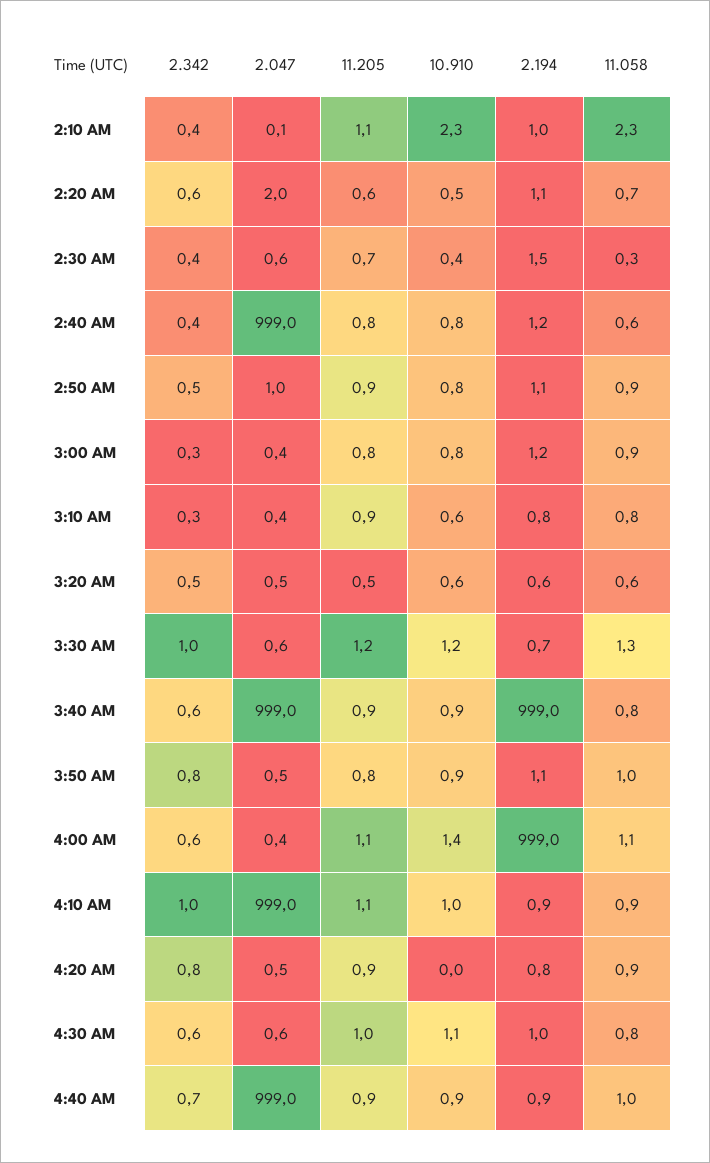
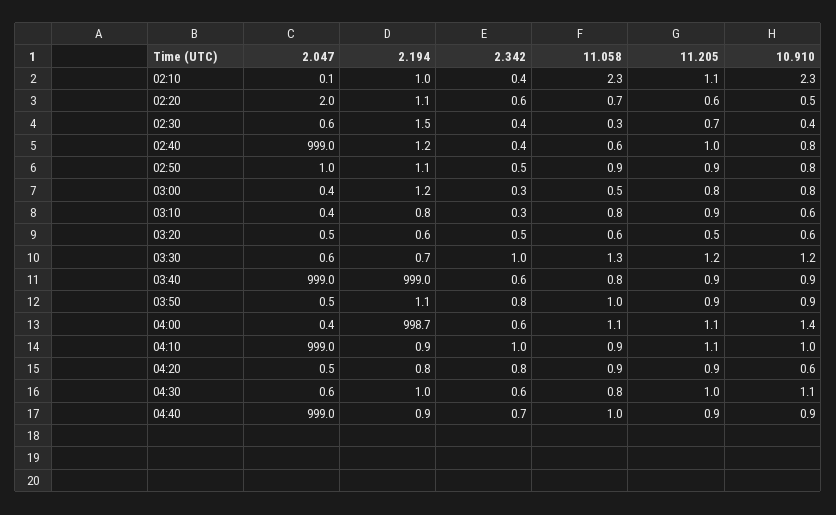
11.205, 2:40 AM: 0.8 -> 1
11.058, 3:00 AM: 0.9 -> 0.5
11.205, 3:50 AM: 0.8 -> 0.9
2.194, 4:00 AM: 999 -> 998.7
10.910, 4:20 AM: 0 -> 0.6

